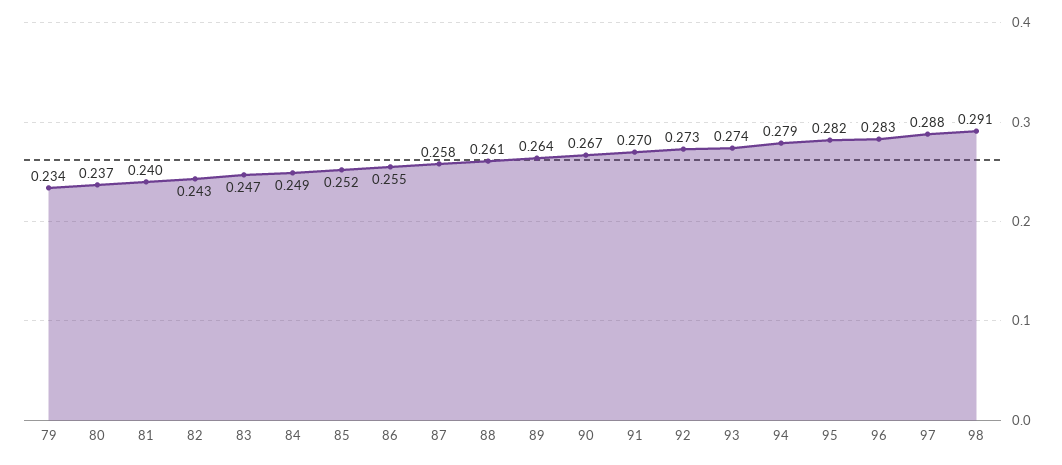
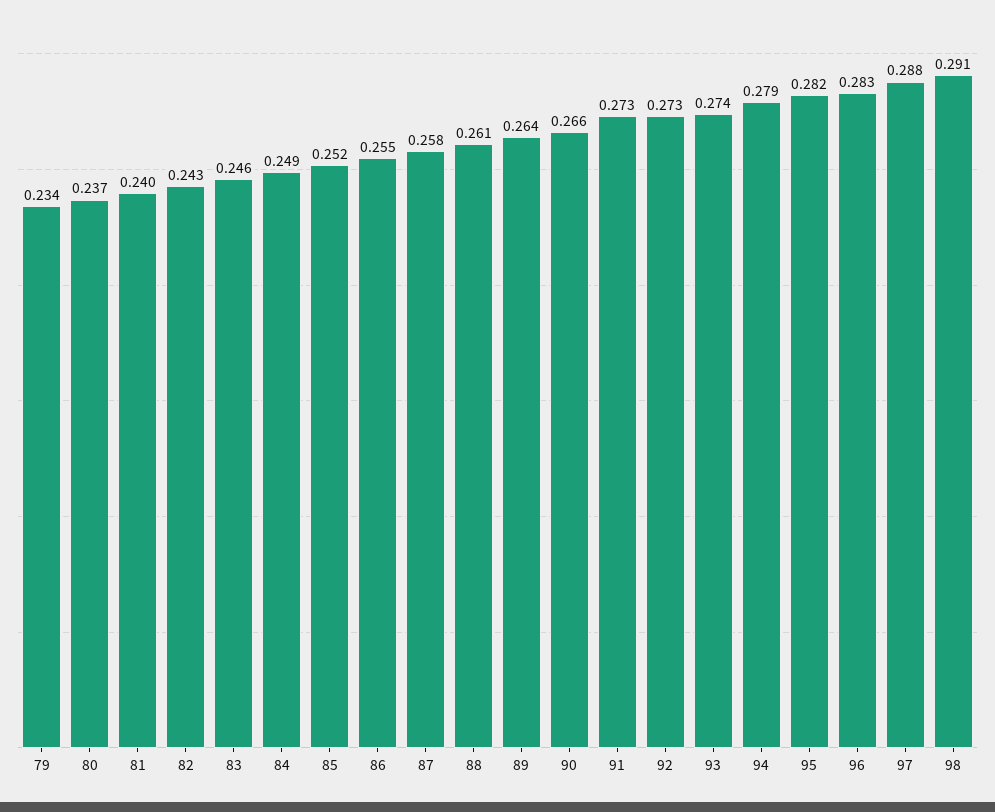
83: 0.247 -> 0.246
90: 0.267 -> 0.266
91: 0.27 -> 0.273

